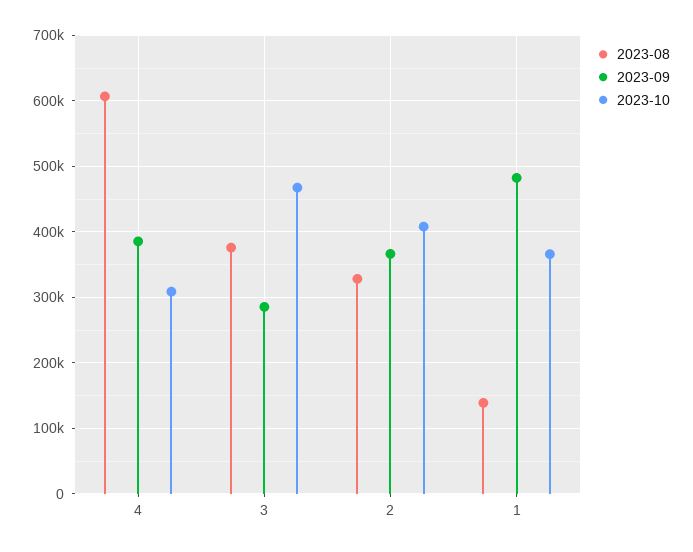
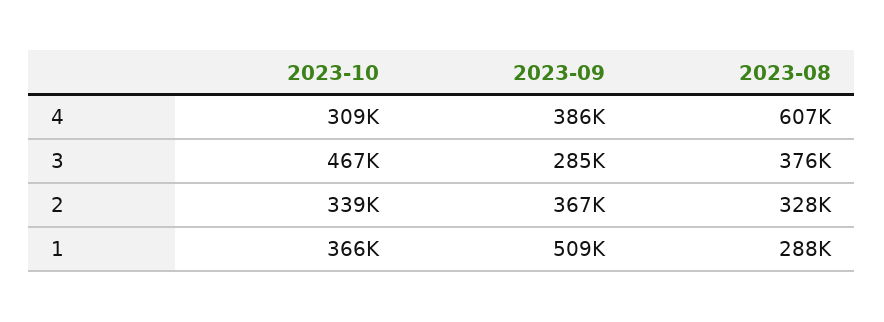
2023-10, 2: 410000 -> 339000
2023-08, 1: 140000 -> 288000
2023-09, 1: 480000 -> 509000

